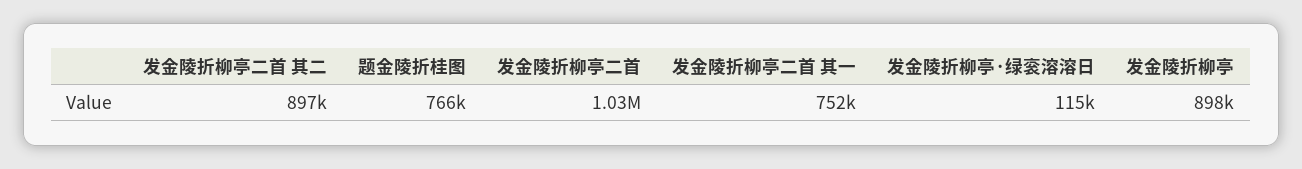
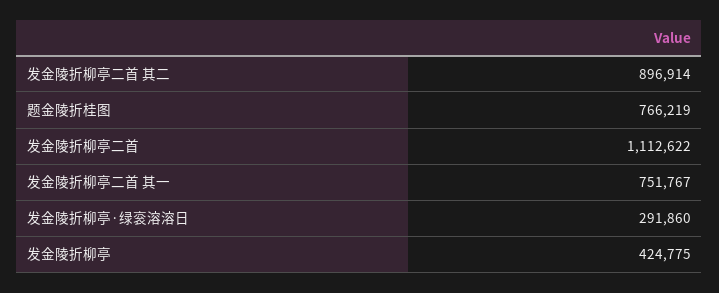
发金陵折柳亭二首: 1030000 -> 1112622
发金陵折柳亭·绿衮溶溶日: 115000 -> 291860
发金陵折柳亭: 898000 -> 424775

